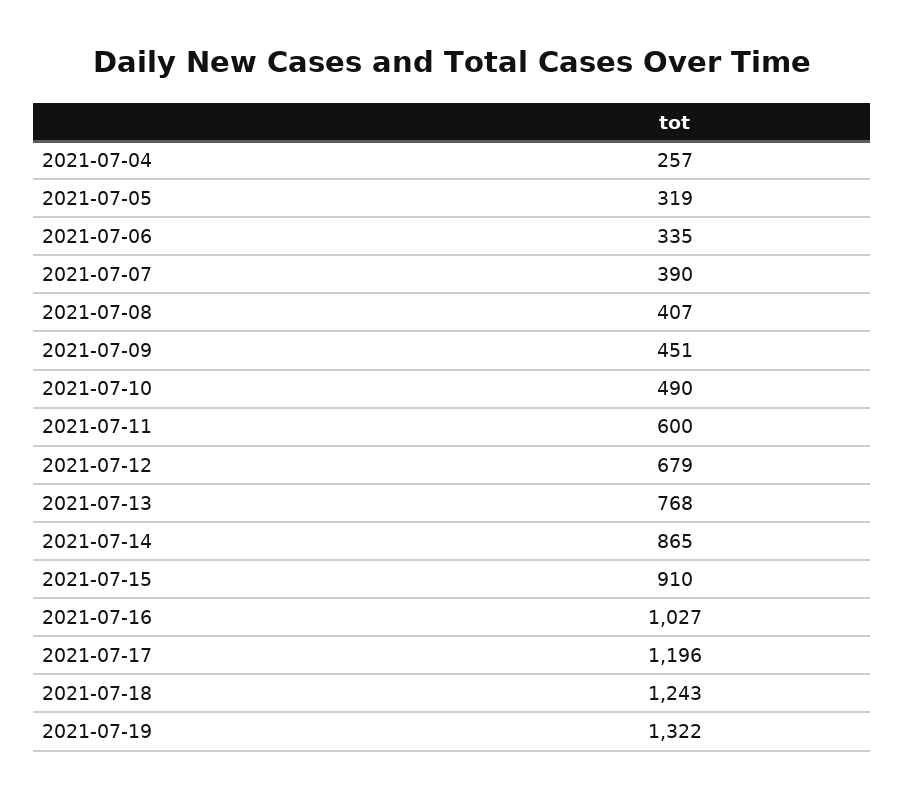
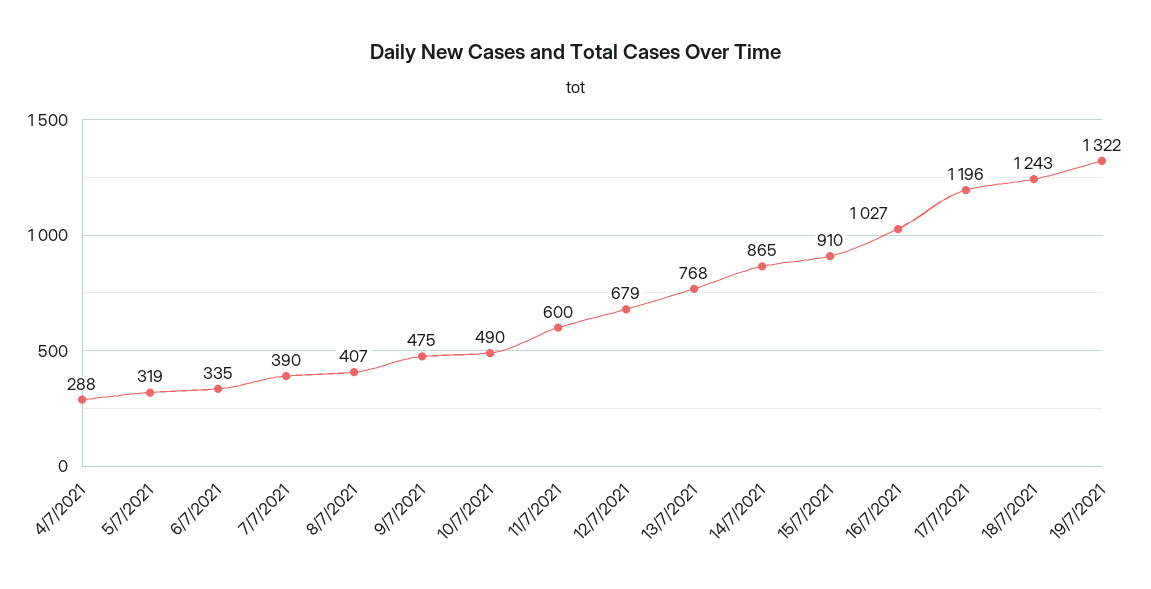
2021-07-04: 257 -> 288
2021-07-09: 451 -> 475

